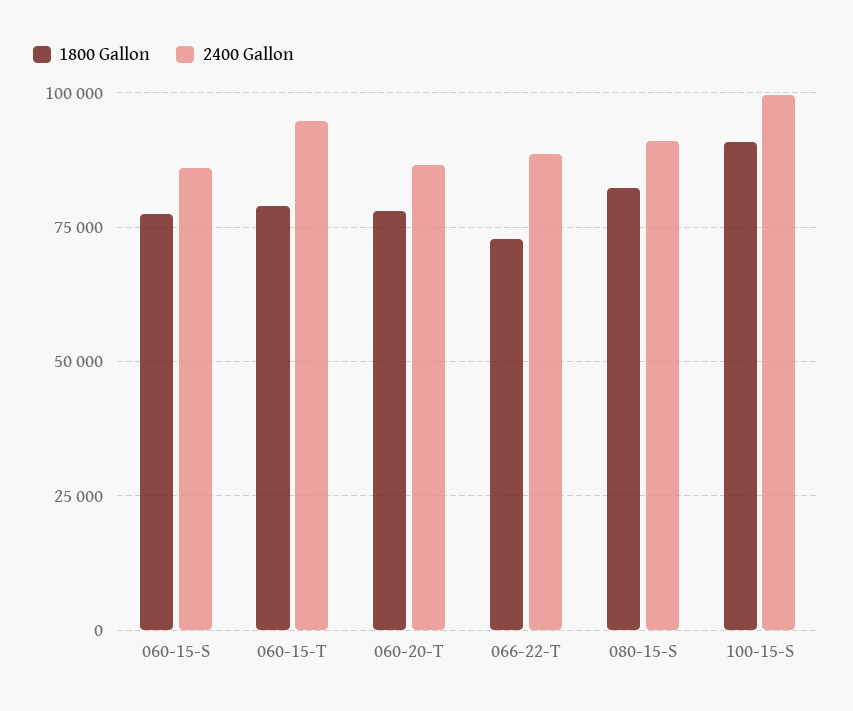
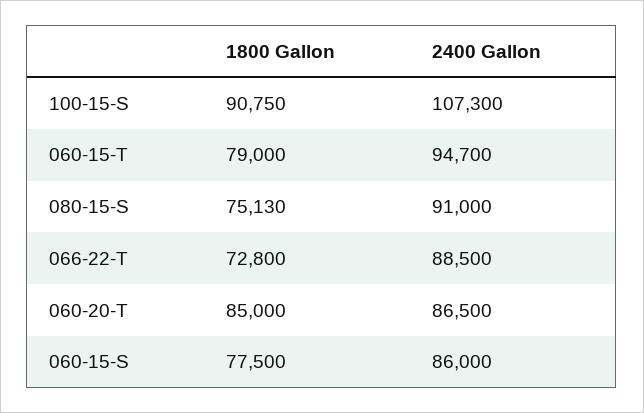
1800 Gallon, 060-20-T: 77500 -> 85000
1800 Gallon, 080-15-S: 82500 -> 75130
2400 Gallon, 100-15-S: 100000 -> 107300

